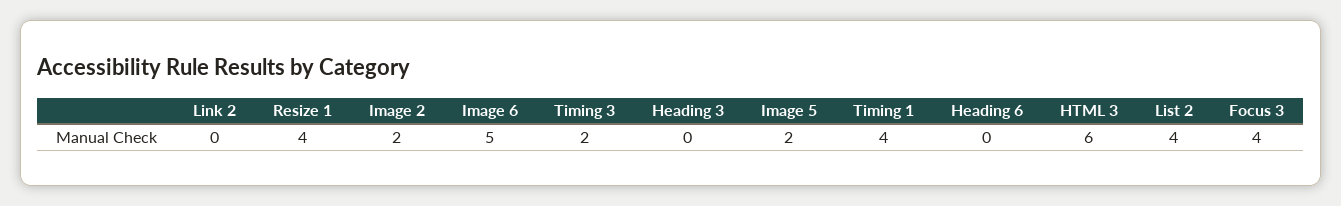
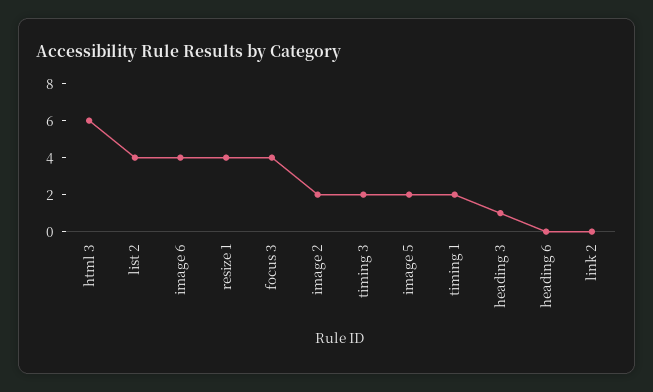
Image 6: 5 -> 4
Heading 3: 0 -> 1
Timing 1: 4 -> 2

